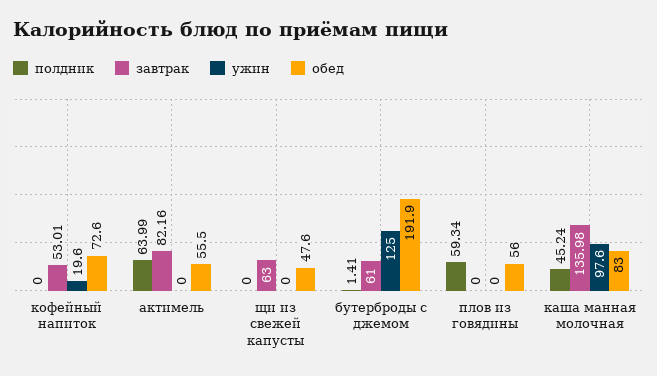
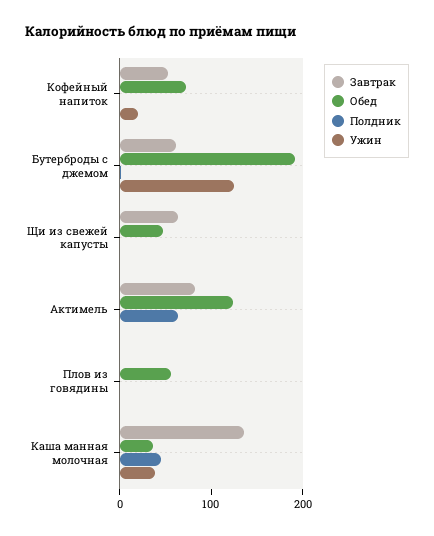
обед, актимель: 55.5 -> 120
полдник, плов из говядины: 59.34 -> 0
ужин, каша манная молочная: 97.6 -> 40
обед, каша манная молочная: 83 -> 40

